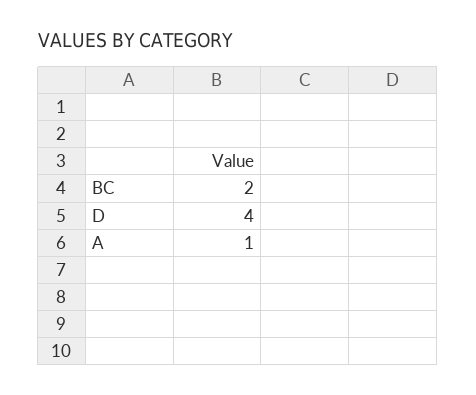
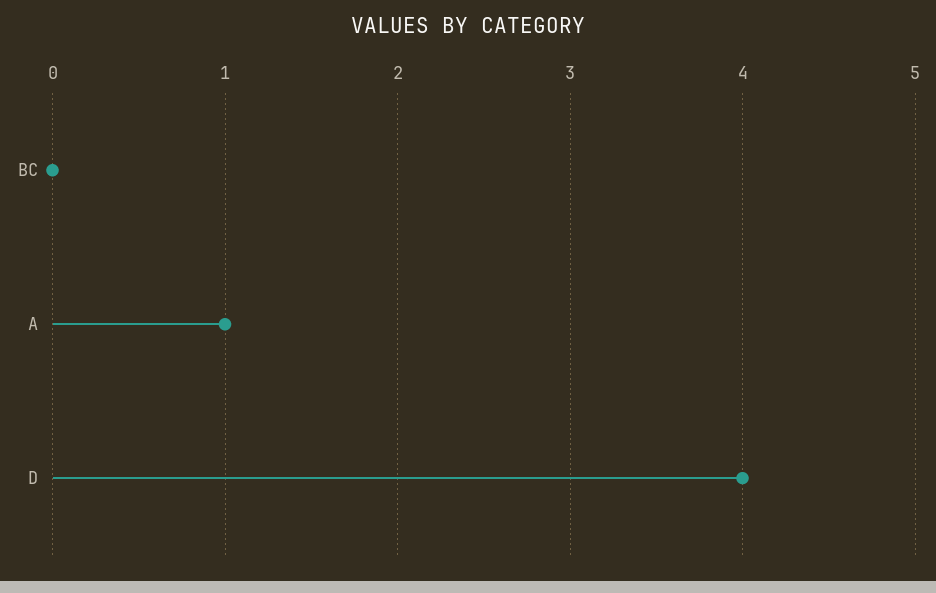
BC: 2 -> 0

